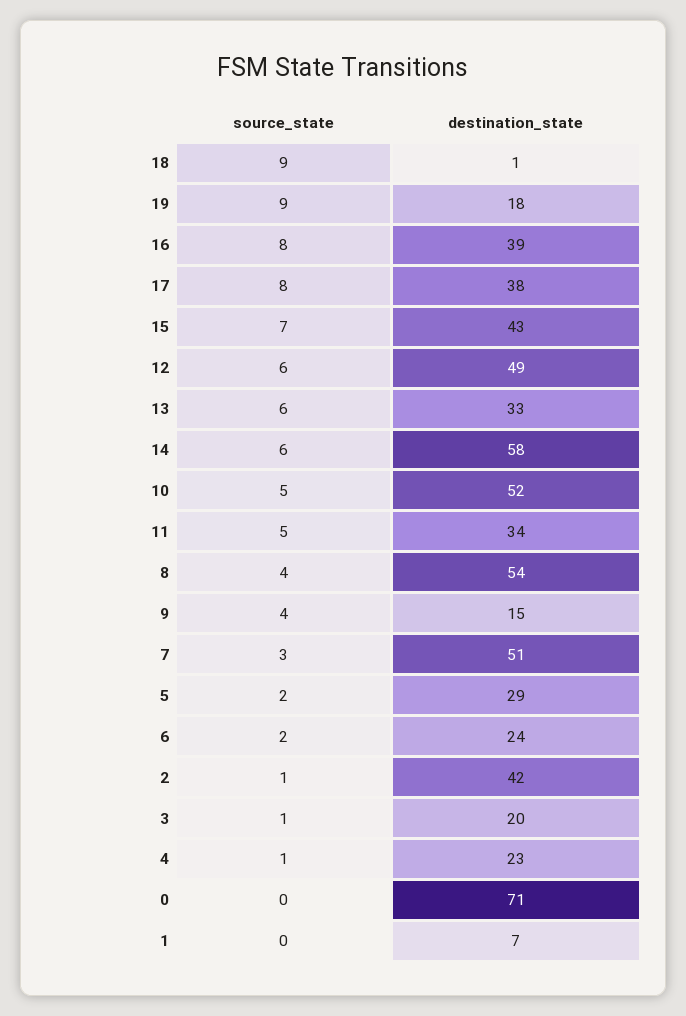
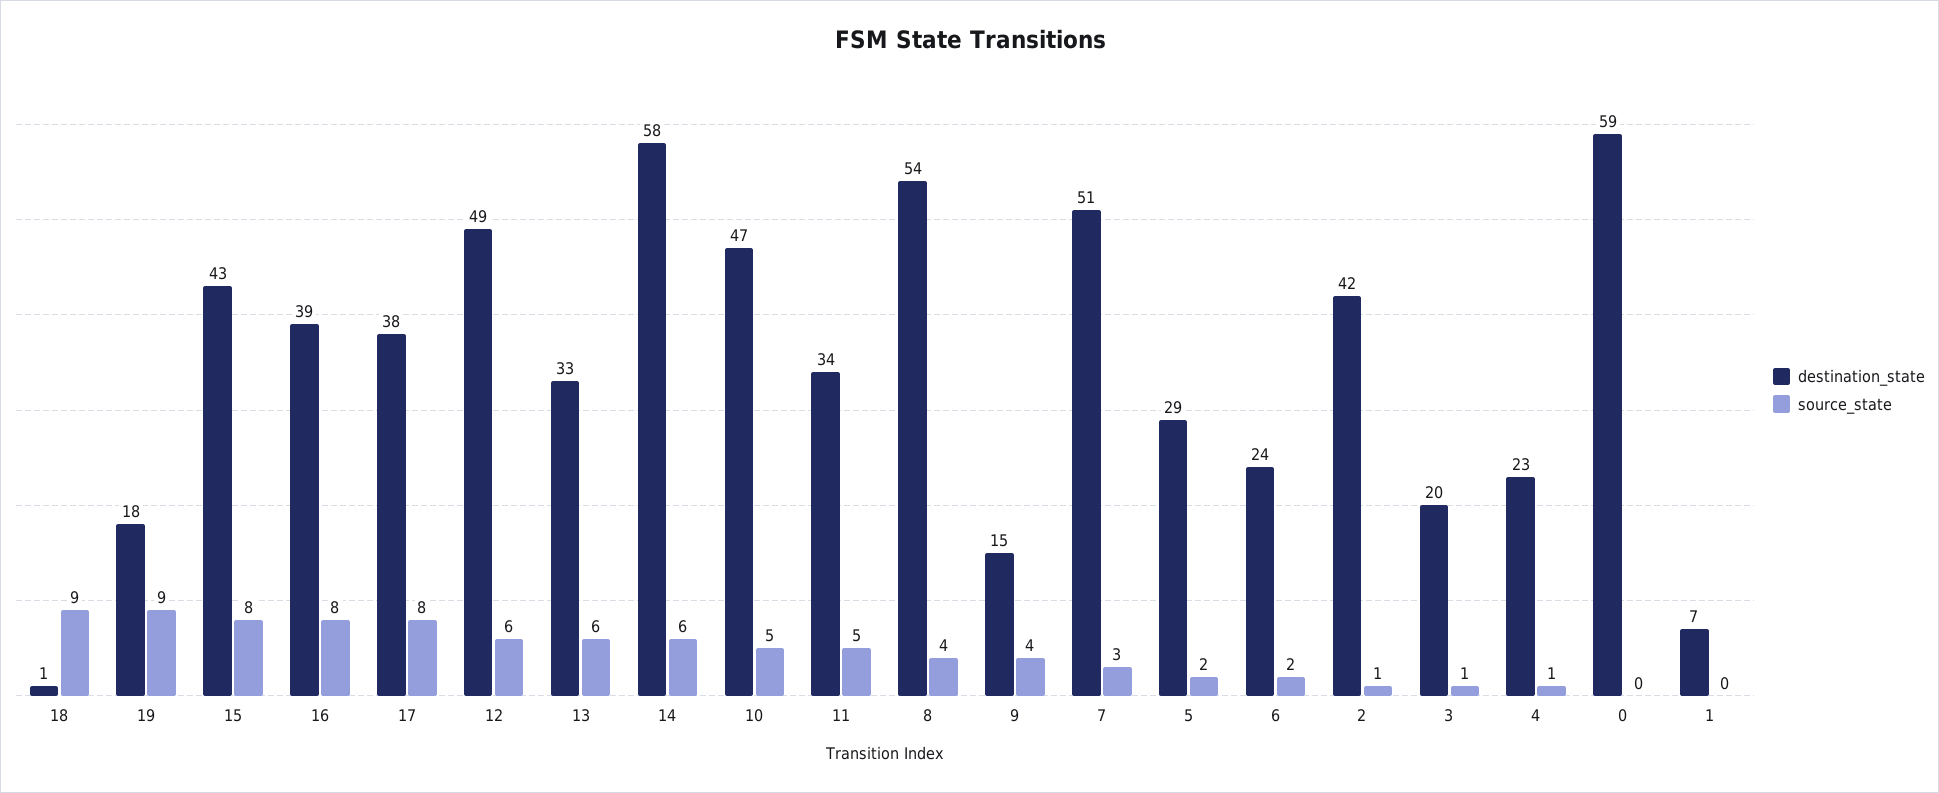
source_state, 15: 7 -> 8
destination_state, 10: 52 -> 47
destination_state, 0: 71 -> 59

